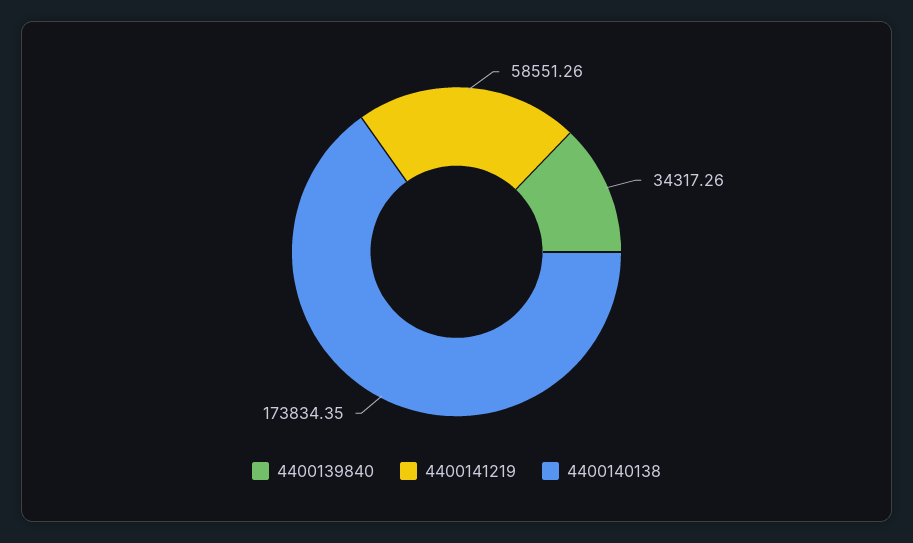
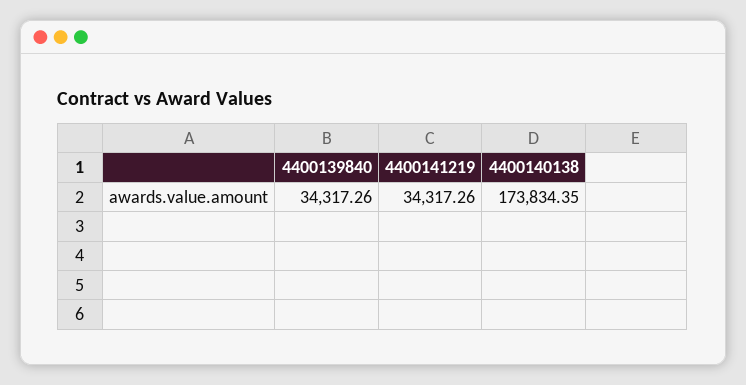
4400141219: 58551.26 -> 34317.26

